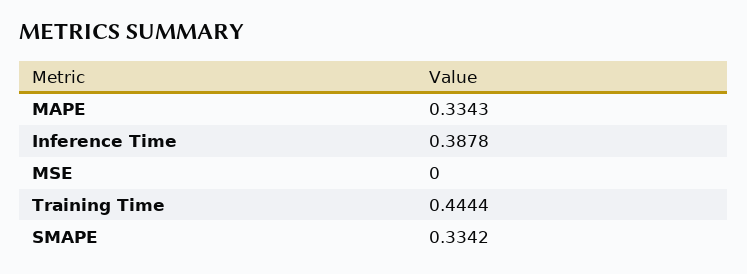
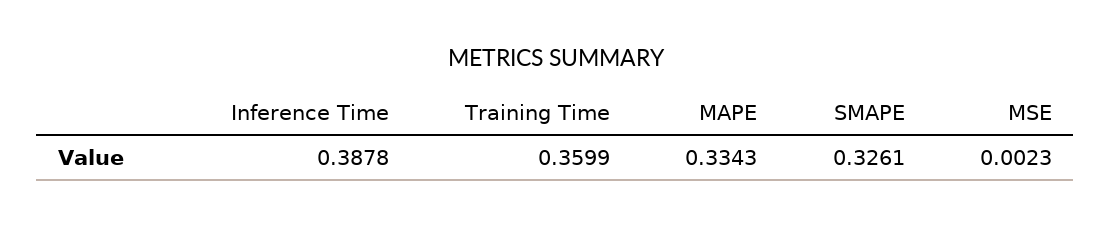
MSE: 0 -> 0.0023
Training Time: 0.4444 -> 0.3599
SMAPE: 0.3342 -> 0.3261

